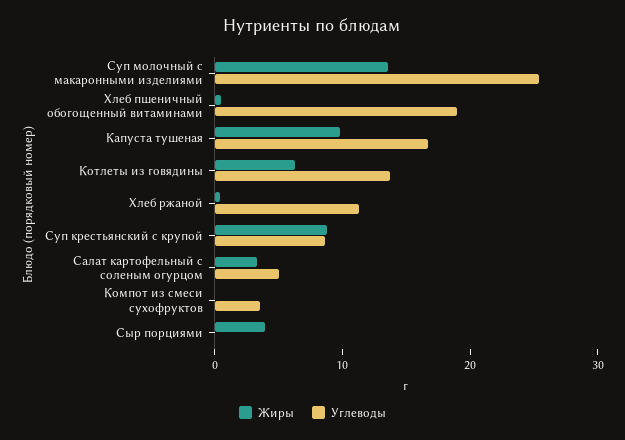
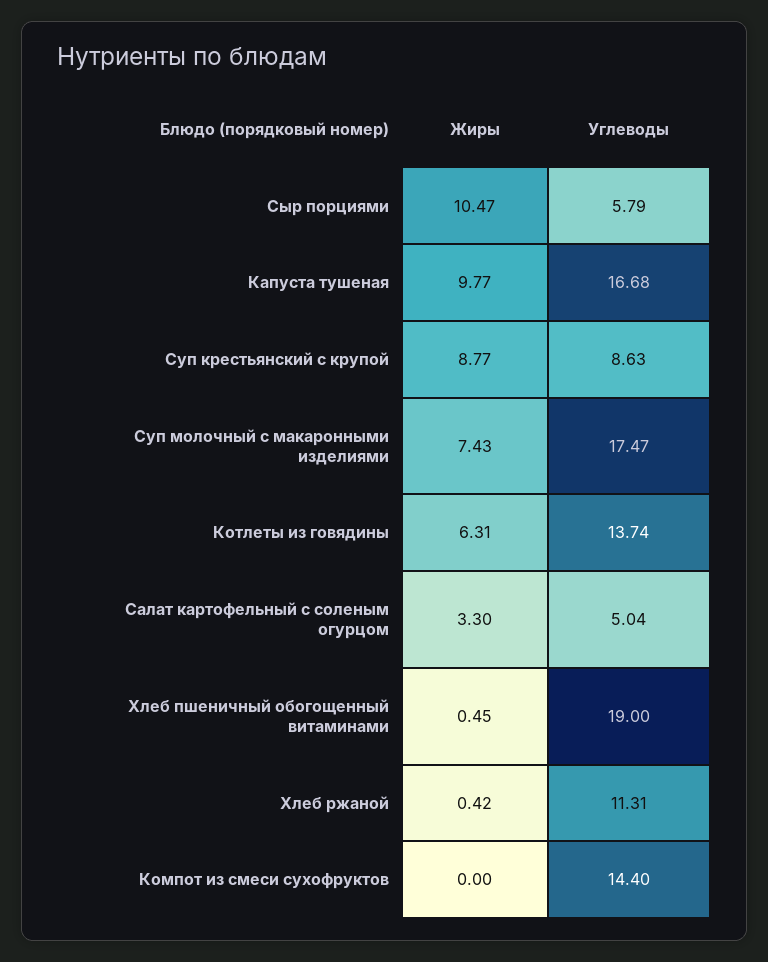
Жиры, Суп молочный с макаронными изделиями: 14 -> 7.43
Углеводы, Суп молочный с макаронными изделиями: 26 -> 17.47
Углеводы, Компот из смеси сухофруктов: 4 -> 14.4
Жиры, Сыр порциями: 4 -> 10.47
Углеводы, Сыр порциями: 0 -> 5.79

